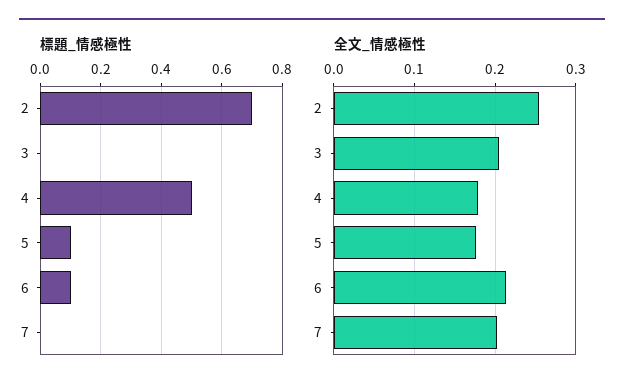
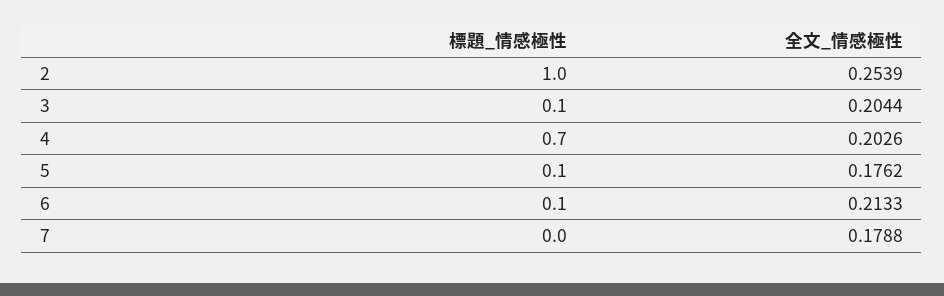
標題_情感極性, 2: 0.7 -> 1
標題_情感極性, 3: 0 -> 0.1
標題_情感極性, 4: 0.5 -> 0.7
全文_情感極性, 4: 0.18 -> 0.2026
全文_情感極性, 7: 0.2 -> 0.1788

